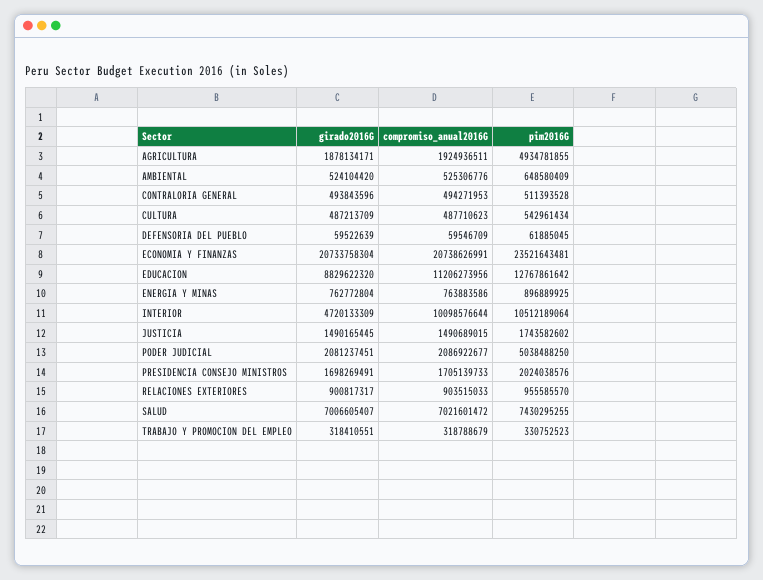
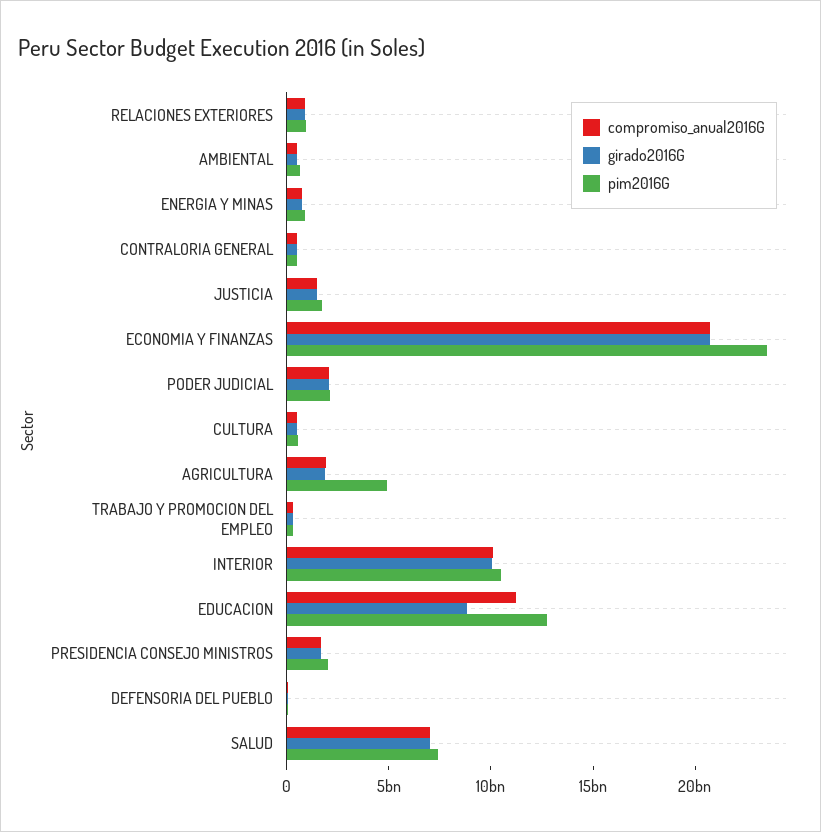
girado2016G, INTERIOR: 4720133309 -> 10000000000
pim2016G, PODER JUDICIAL: 5038488250 -> 2000000000

